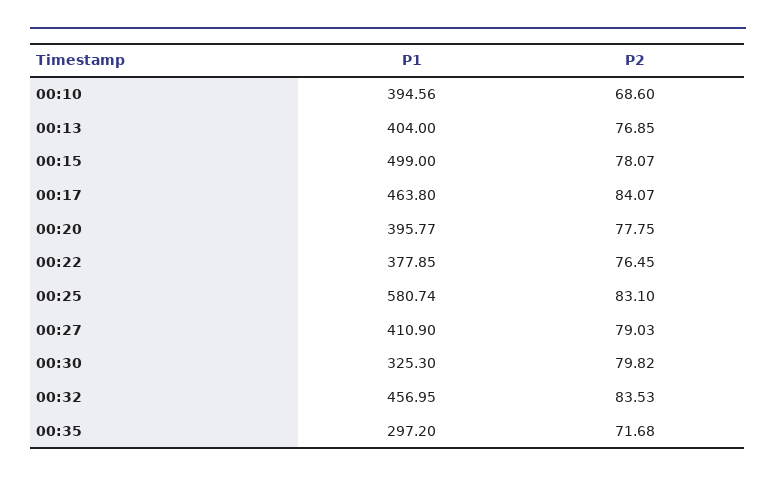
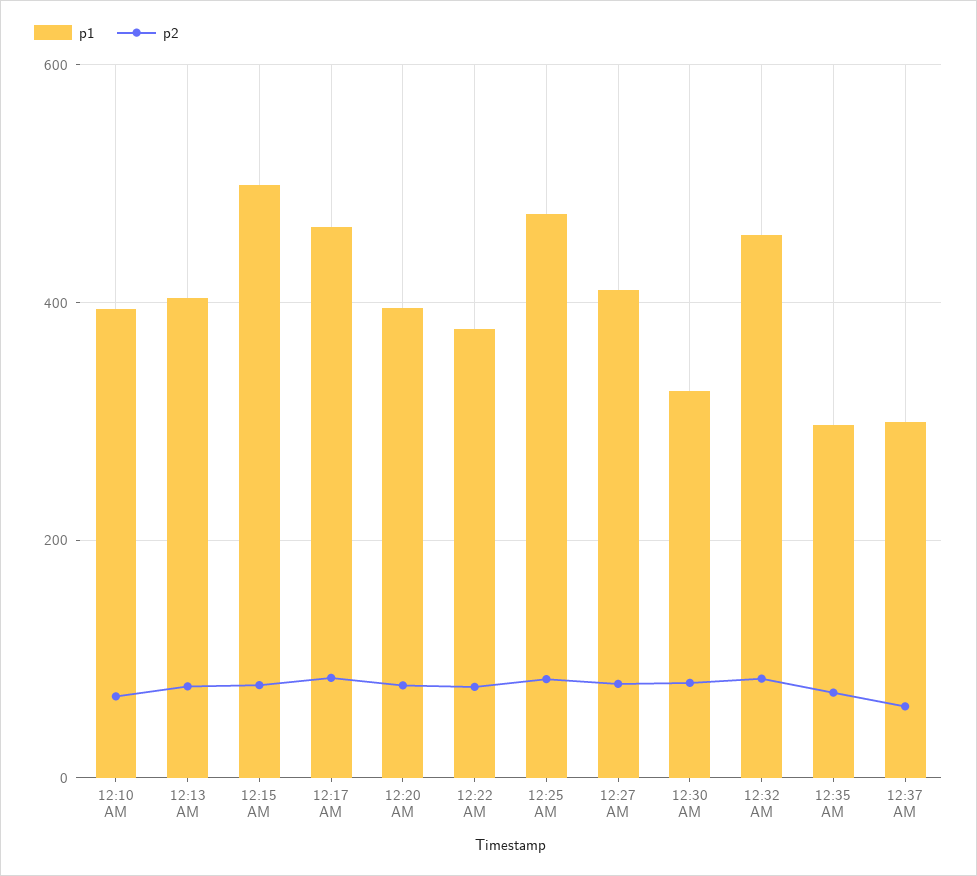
P1, 00:25: 580.74 -> 480
P1, 12:37 AM: none -> 300
P2, 12:37 AM: none -> 60

